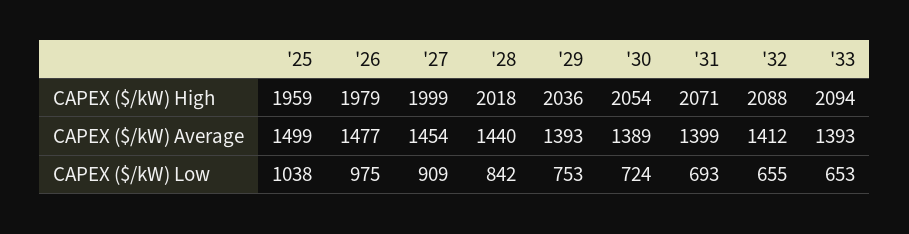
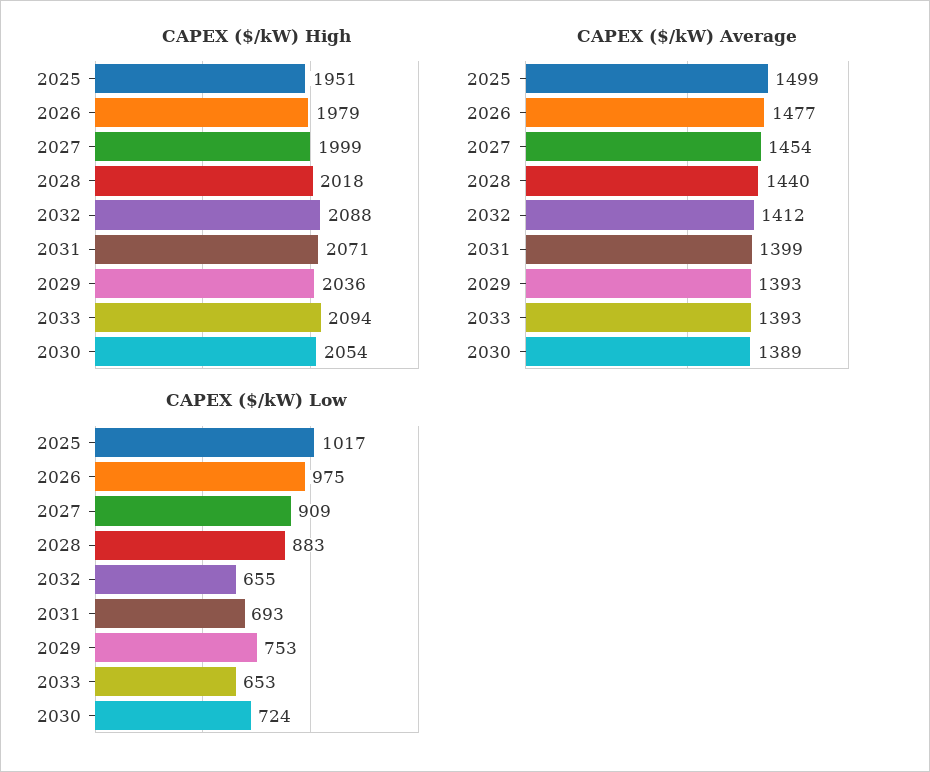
CAPEX ($/kW) High, '25: 1959 -> 1951
CAPEX ($/kW) Low, '25: 1038 -> 1017
CAPEX ($/kW) Low, '28: 842 -> 883

